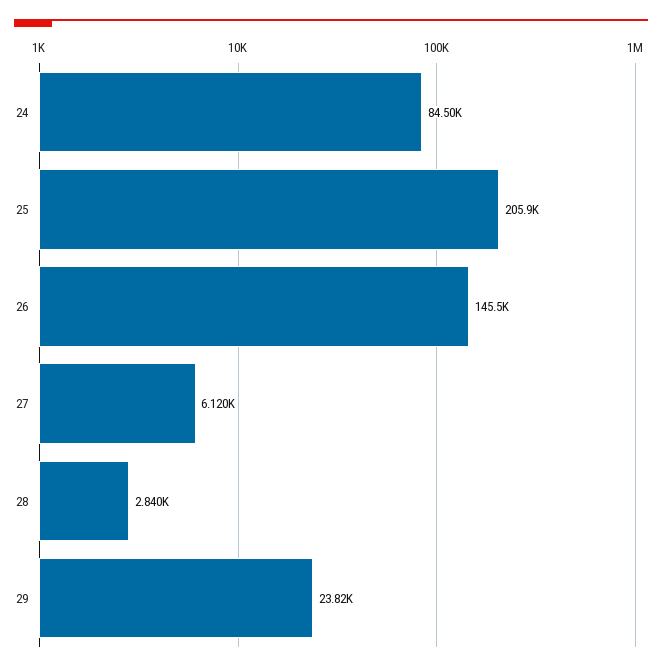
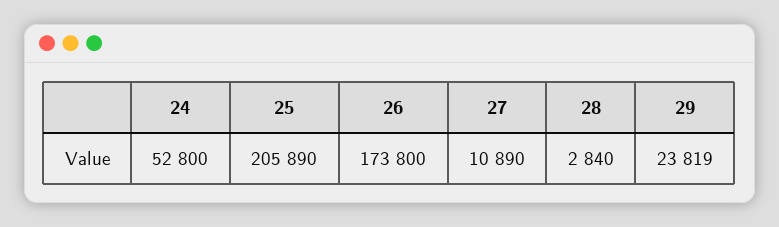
24: 84500 -> 52800
26: 145500 -> 173800
27: 6120 -> 10890

